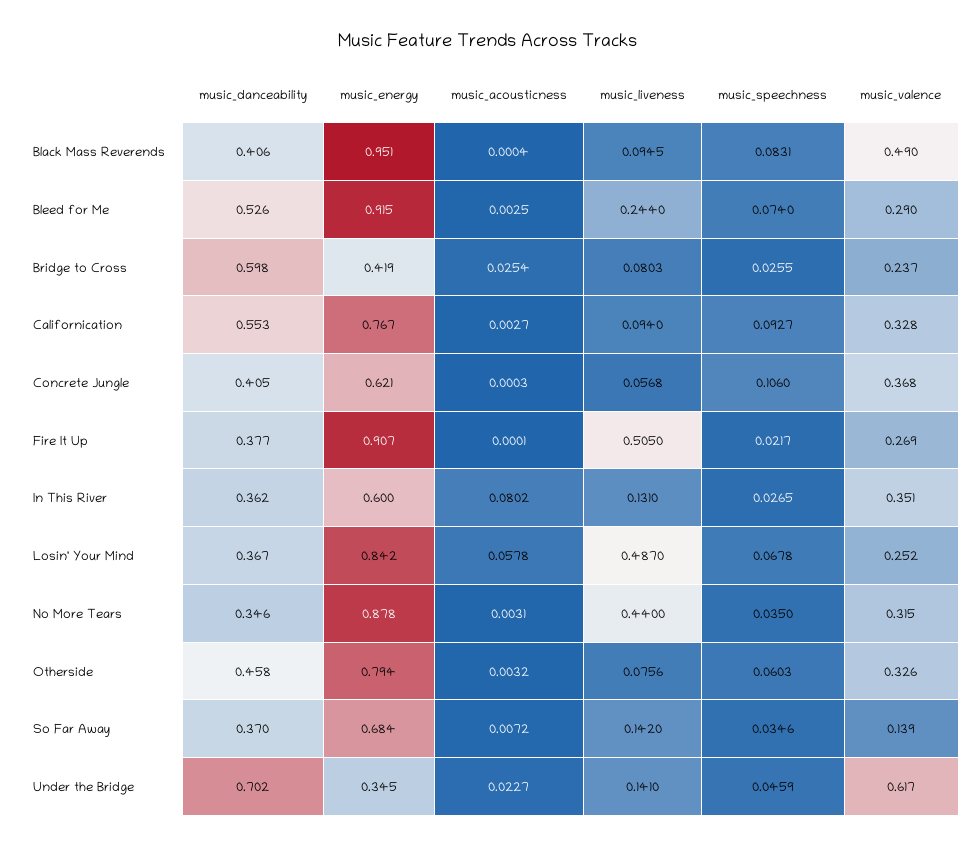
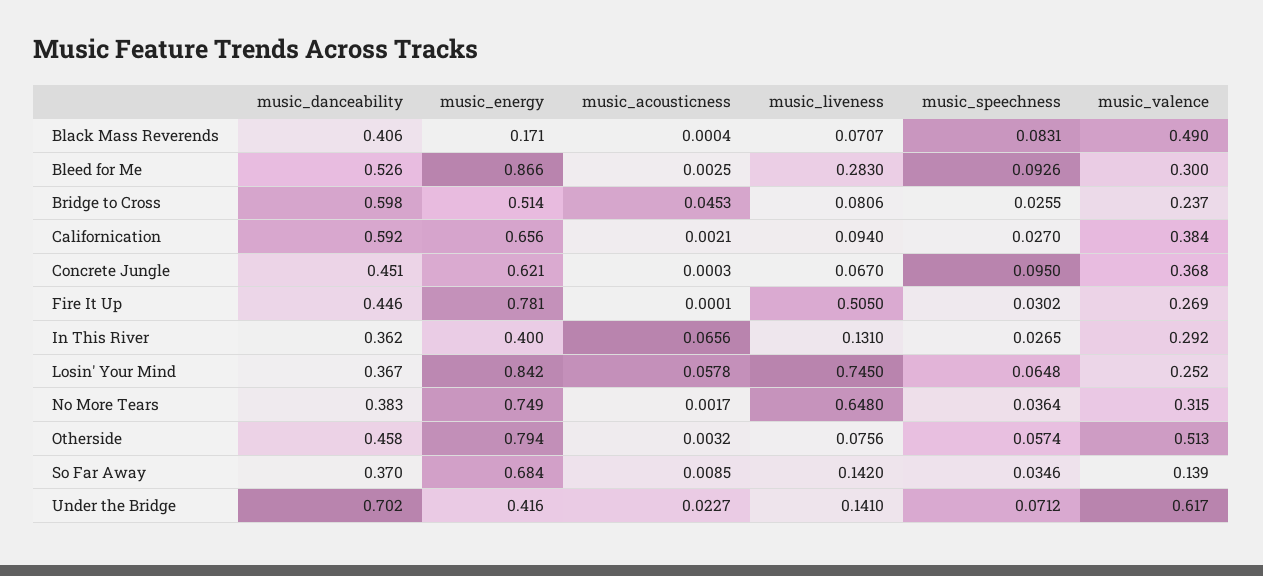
music_energy, Black Mass Reverends: 0.951 -> 0.171
music_liveness, Black Mass Reverends: 0.0945 -> 0.0707
music_energy, Bleed for Me: 0.915 -> 0.866
music_liveness, Bleed for Me: 0.244 -> 0.283
music_speechness, Bleed for Me: 0.074 -> 0.0926
music_valence, Bleed for Me: 0.29 -> 0.3
music_energy, Bridge to Cross: 0.419 -> 0.514
music_acousticness, Bridge to Cross: 0.0254 -> 0.0453
music_liveness, Bridge to Cross: 0.0803 -> 0.0806
music_danceability, Californication: 0.553 -> 0.592
music_energy, Californication: 0.767 -> 0.656
music_acousticness, Californication: 0.0027 -> 0.0021
music_speechness, Californication: 0.0927 -> 0.027
music_valence, Californication: 0.328 -> 0.384
music_danceability, Concrete Jungle: 0.405 -> 0.451
music_liveness, Concrete Jungle: 0.0568 -> 0.067
music_speechness, Concrete Jungle: 0.106 -> 0.095
music_danceability, Fire It Up: 0.377 -> 0.446
music_energy, Fire It Up: 0.907 -> 0.781
music_speechness, Fire It Up: 0.0217 -> 0.0302
music_energy, In This River: 0.6 -> 0.4
music_acousticness, In This River: 0.0802 -> 0.0656
music_valence, In This River: 0.351 -> 0.292
music_liveness, Losin' Your Mind: 0.487 -> 0.745
music_speechness, Losin' Your Mind: 0.0678 -> 0.0648
music_danceability, No More Tears: 0.346 -> 0.383
music_energy, No More Tears: 0.878 -> 0.749
music_acousticness, No More Tears: 0.0031 -> 0.0017
music_liveness, No More Tears: 0.44 -> 0.648
music_speechness, No More Tears: 0.035 -> 0.0364
music_speechness, Otherside: 0.0603 -> 0.0574
music_valence, Otherside: 0.326 -> 0.513
music_acousticness, So Far Away: 0.0072 -> 0.0085
music_energy, Under the Bridge: 0.345 -> 0.416
music_speechness, Under the Bridge: 0.0459 -> 0.0712

